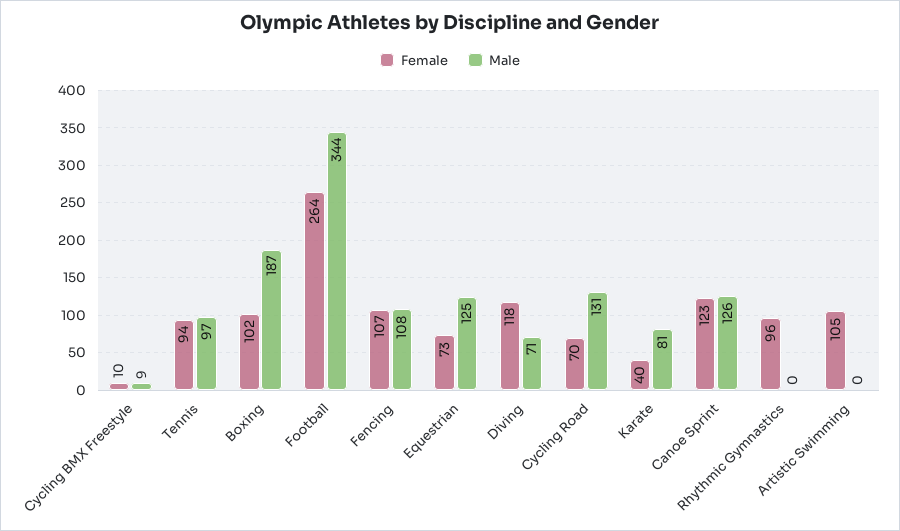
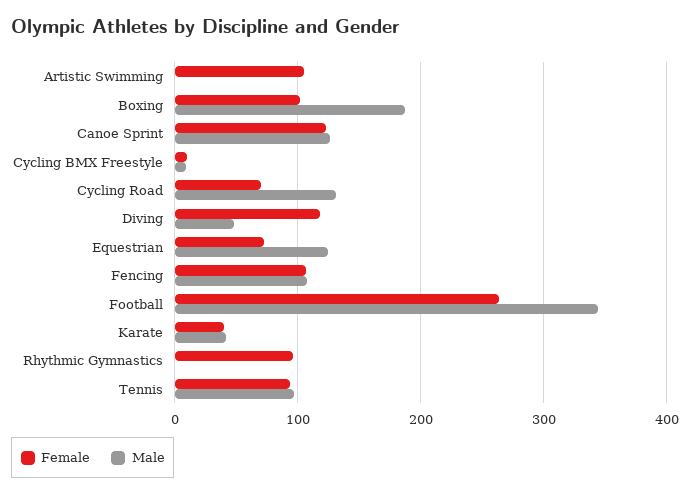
Male, Diving: 71 -> 50
Male, Karate: 81 -> 40

